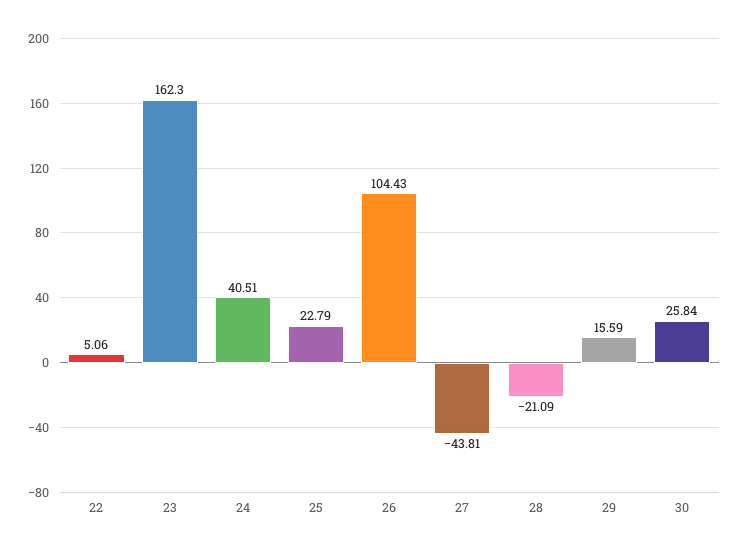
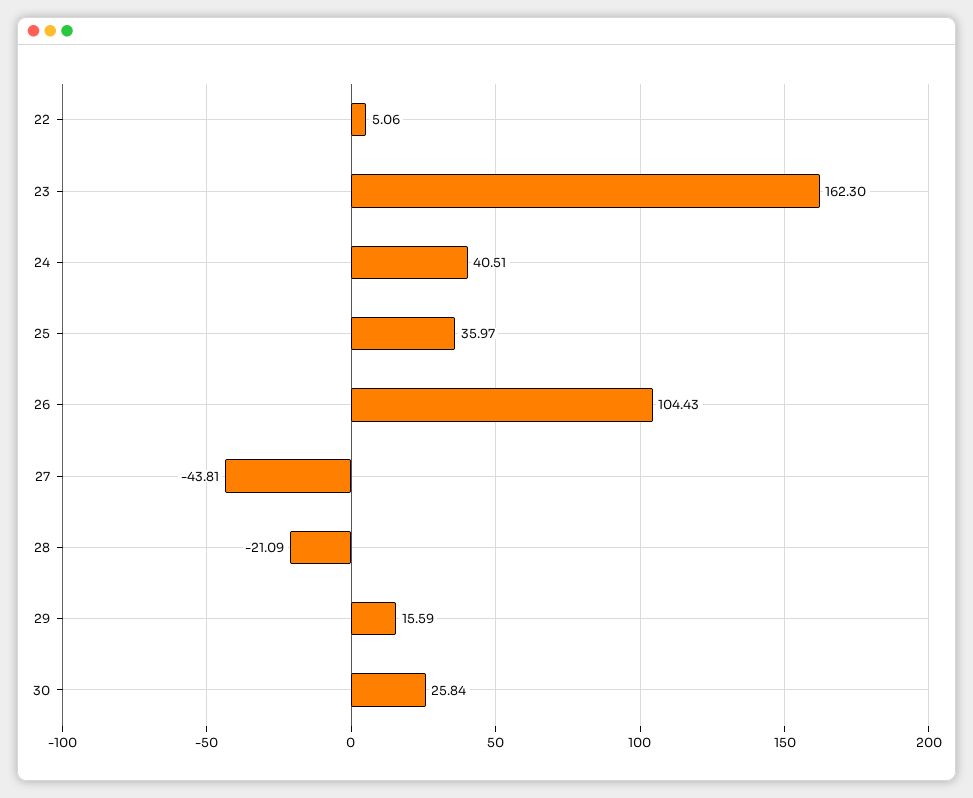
25: 22.79 -> 35.97

